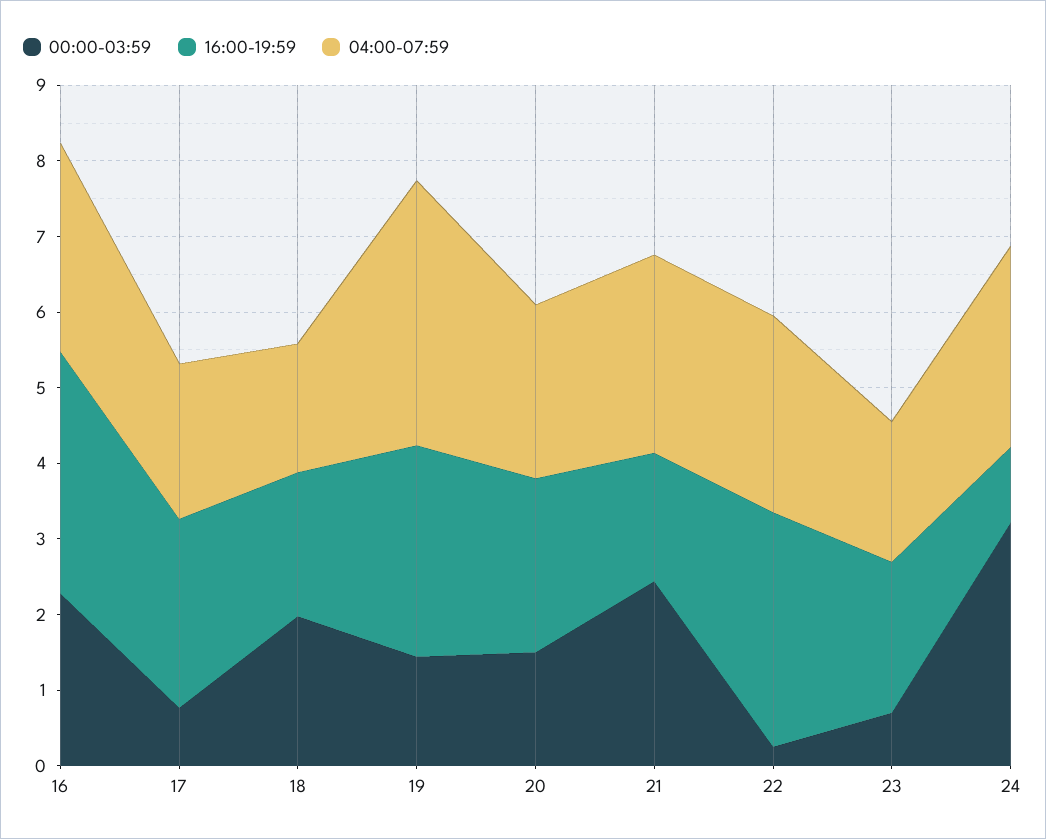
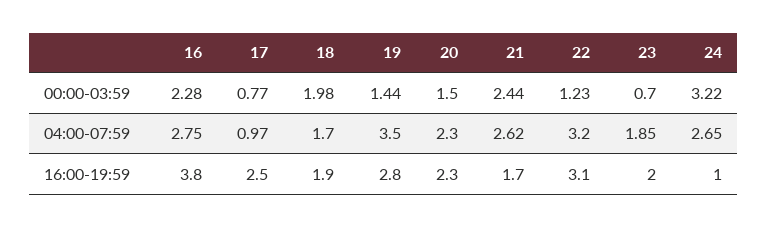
16:00-19:59, 16: 3.2 -> 3.8
04:00-07:59, 17: 2 -> 0.97
00:00-03:59, 22: 0.2 -> 1.23
04:00-07:59, 22: 2.6 -> 3.2

